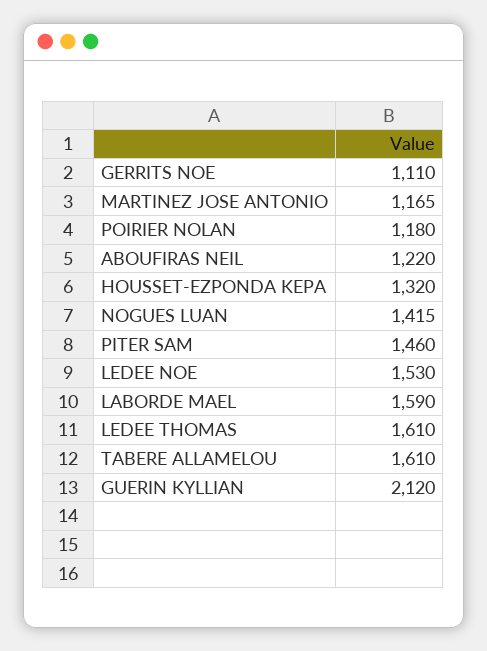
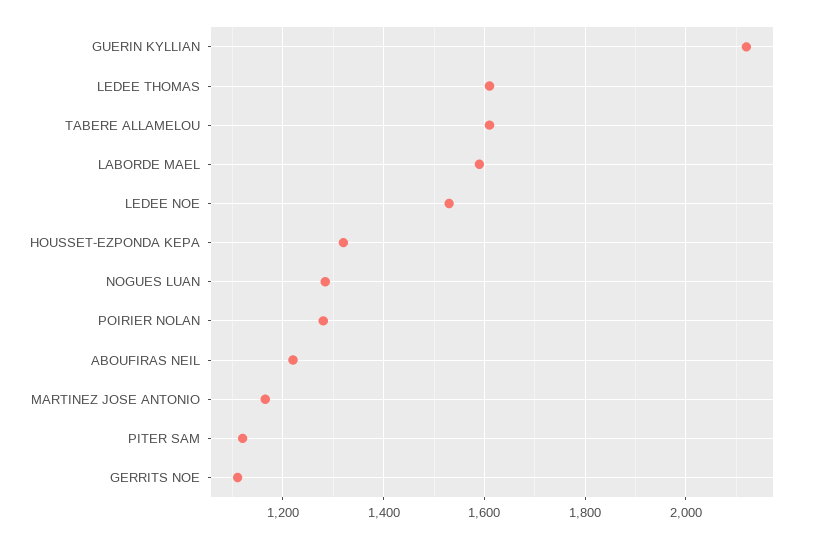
POIRIER NOLAN: 1180 -> 1280
NOGUES LUAN: 1415 -> 1280
PITER SAM: 1460 -> 1120

